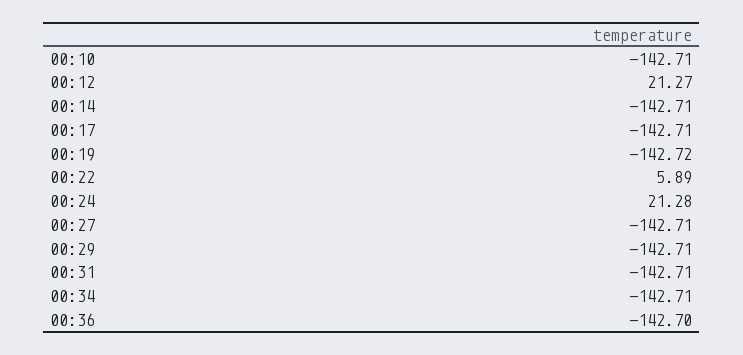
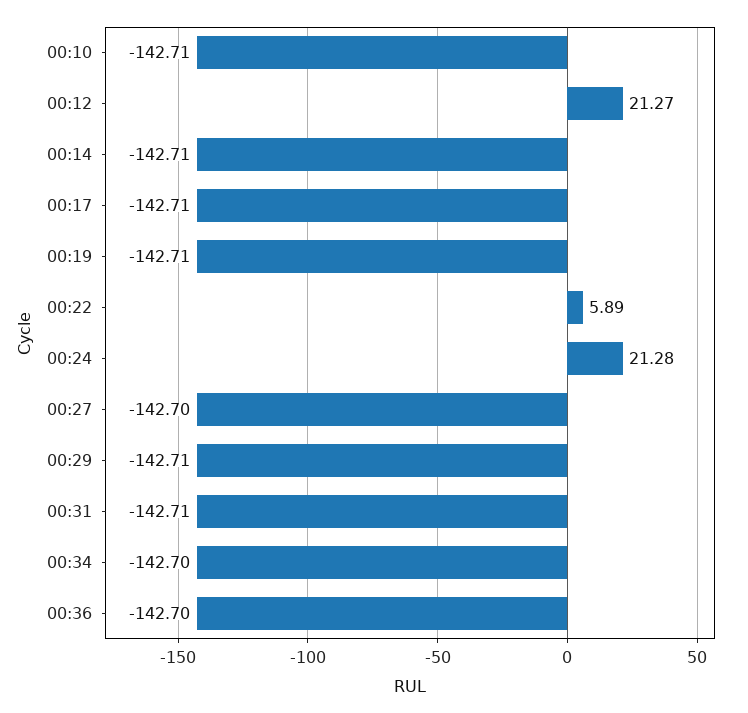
00:19: -142.72 -> -142.71
00:27: -142.71 -> -142.7
00:34: -142.71 -> -142.7

